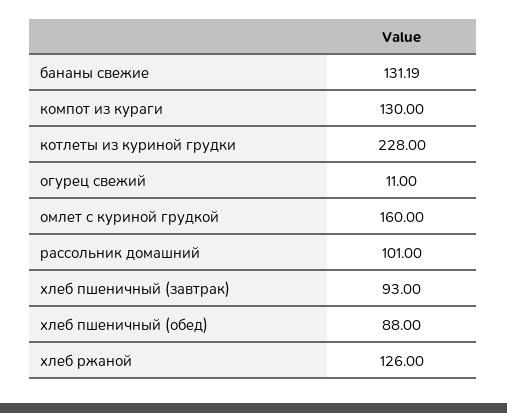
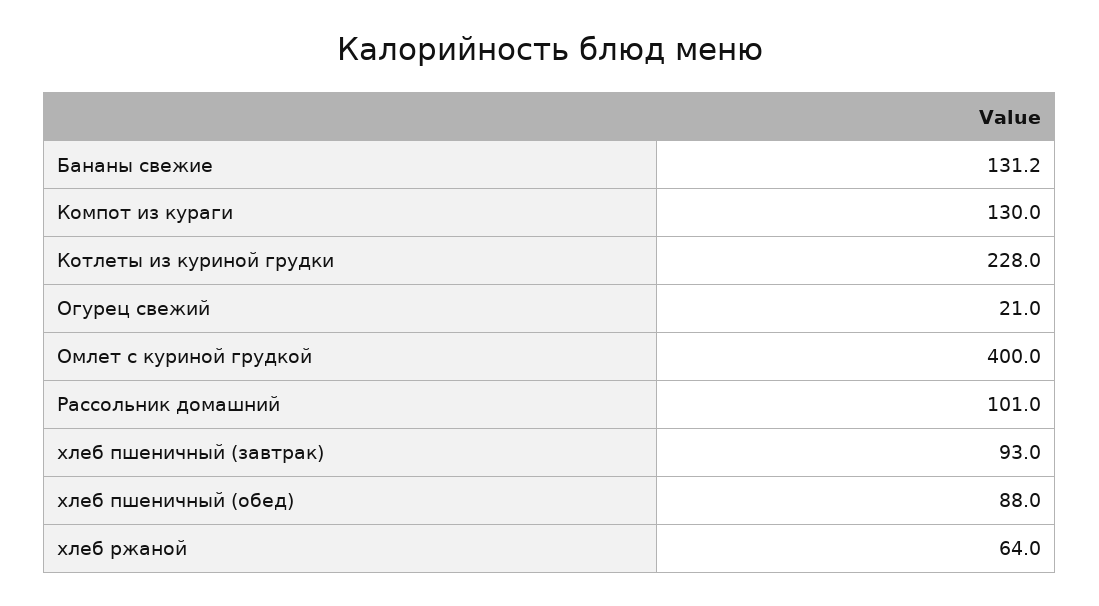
огурец свежий: 11 -> 21
омлет с куриной грудкой: 160 -> 400
хлеб ржаной: 126 -> 64

